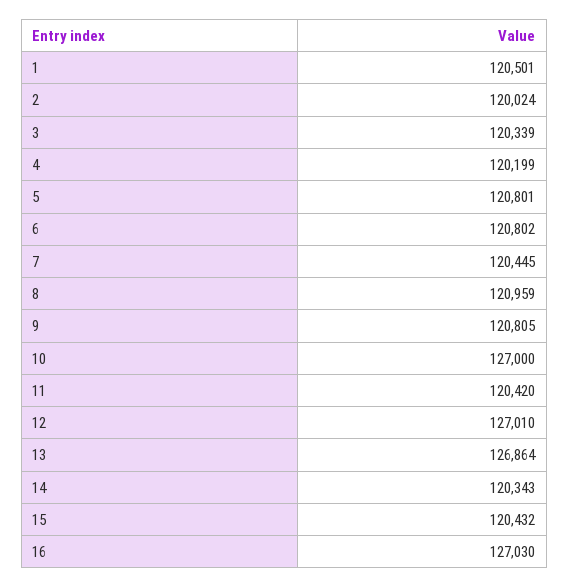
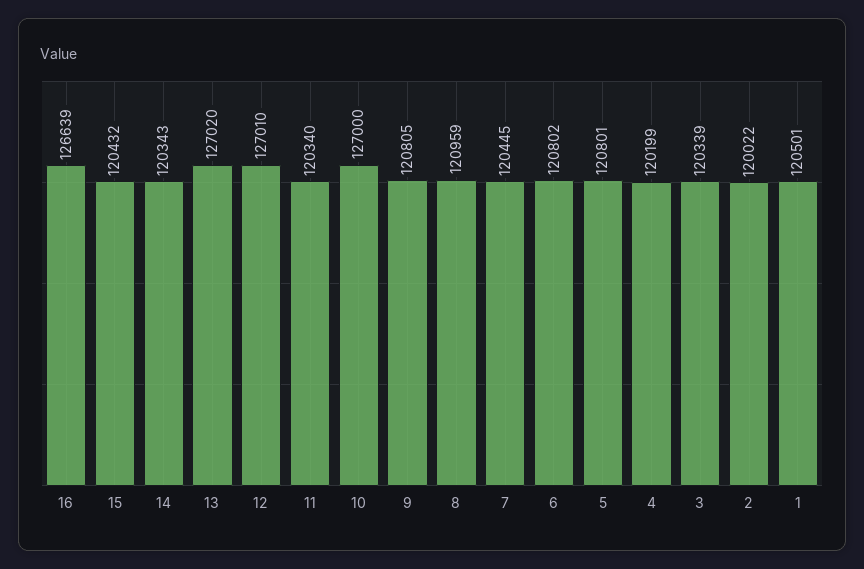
2: 120024 -> 120022
11: 120420 -> 120340
13: 126864 -> 127020
16: 127030 -> 126639

